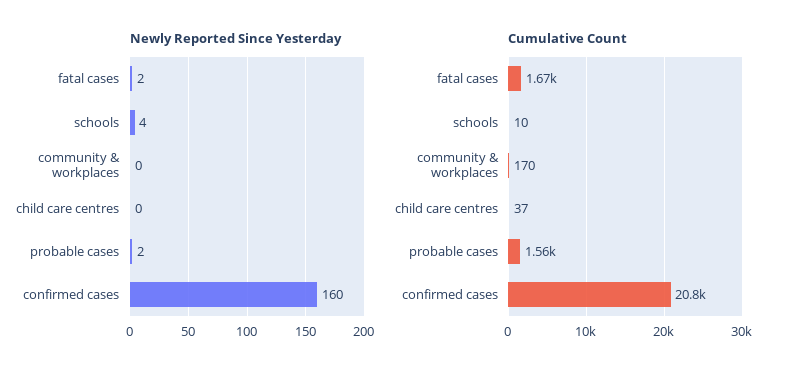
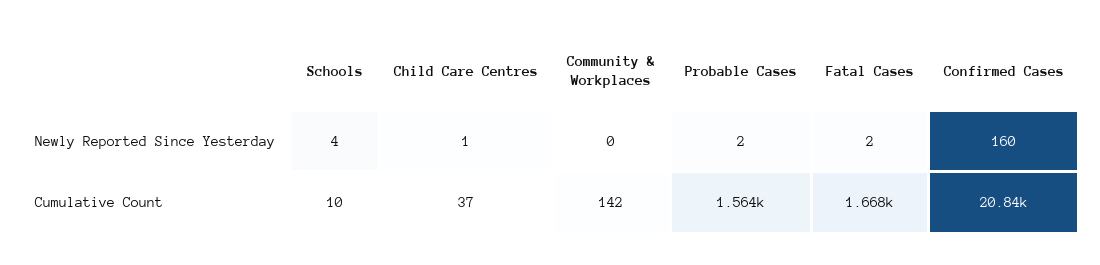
Newly Reported Since Yesterday, child care centres: 0 -> 1
Cumulative Count, community & workplaces: 170 -> 142

